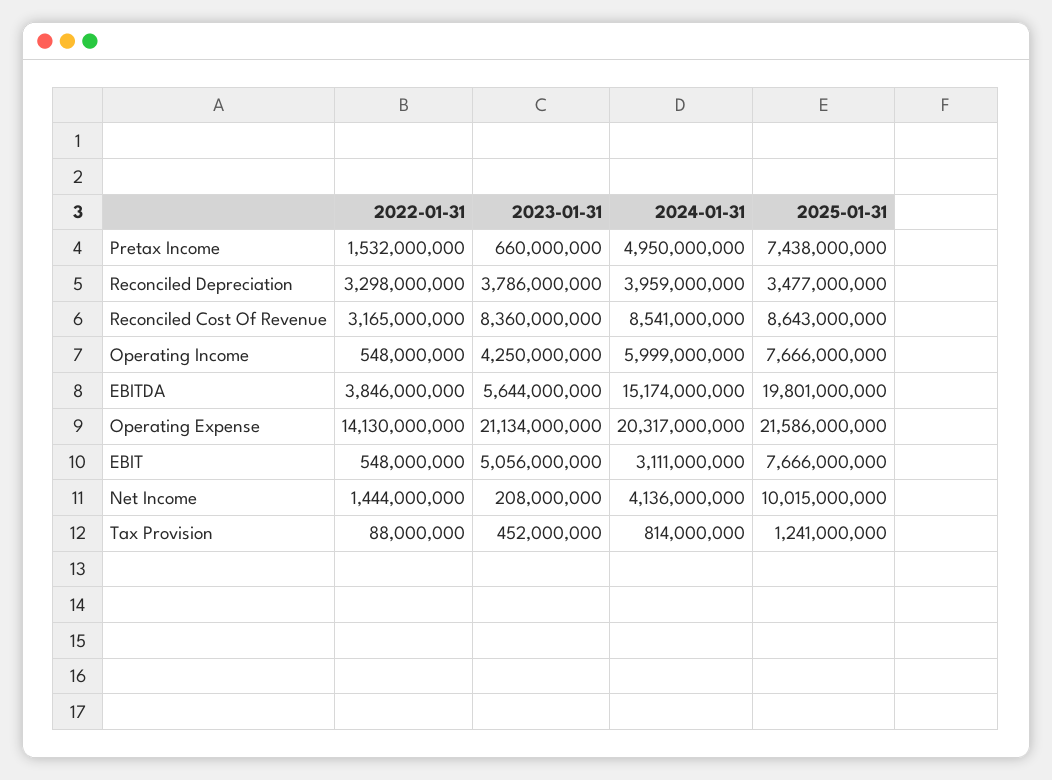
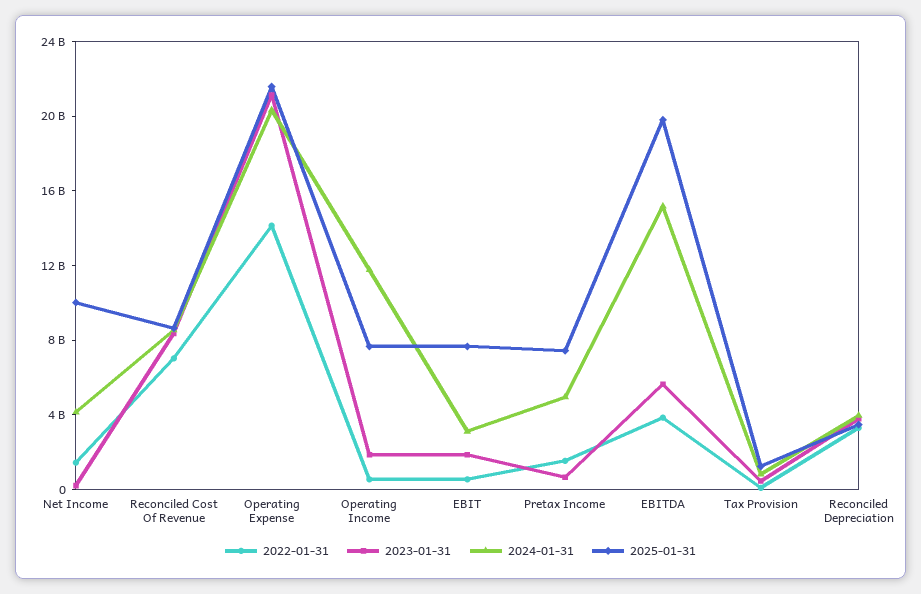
2022-01-31, Reconciled Cost Of Revenue: 3165000000 -> 7000000000
2023-01-31, Operating Income: 4250000000 -> 2000000000
2024-01-31, Operating Income: 5999000000 -> 12000000000
2023-01-31, EBIT: 5056000000 -> 2000000000

